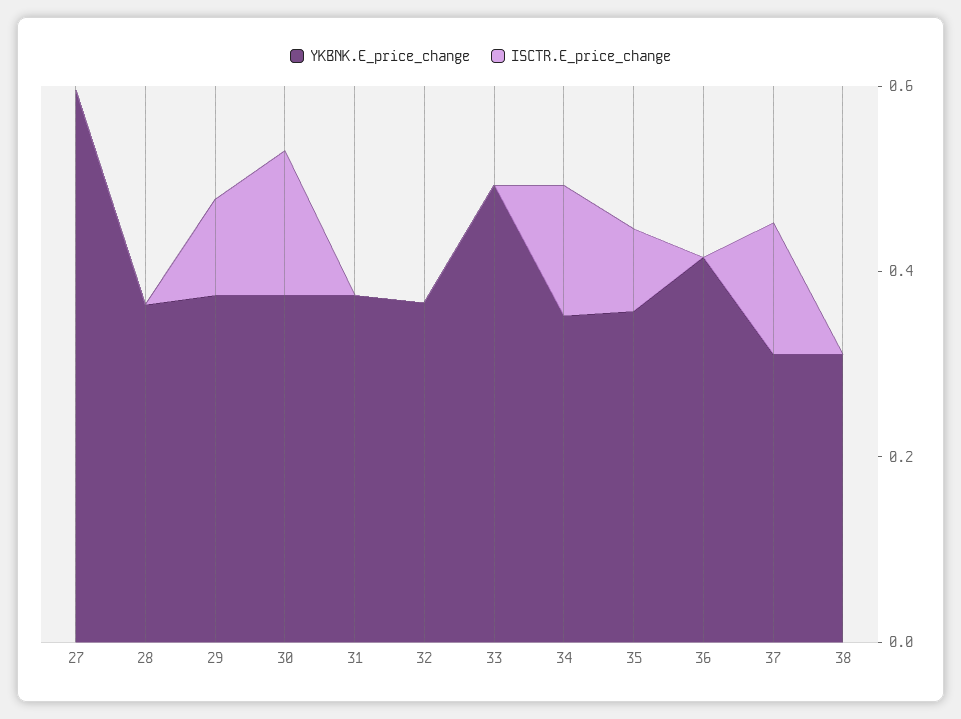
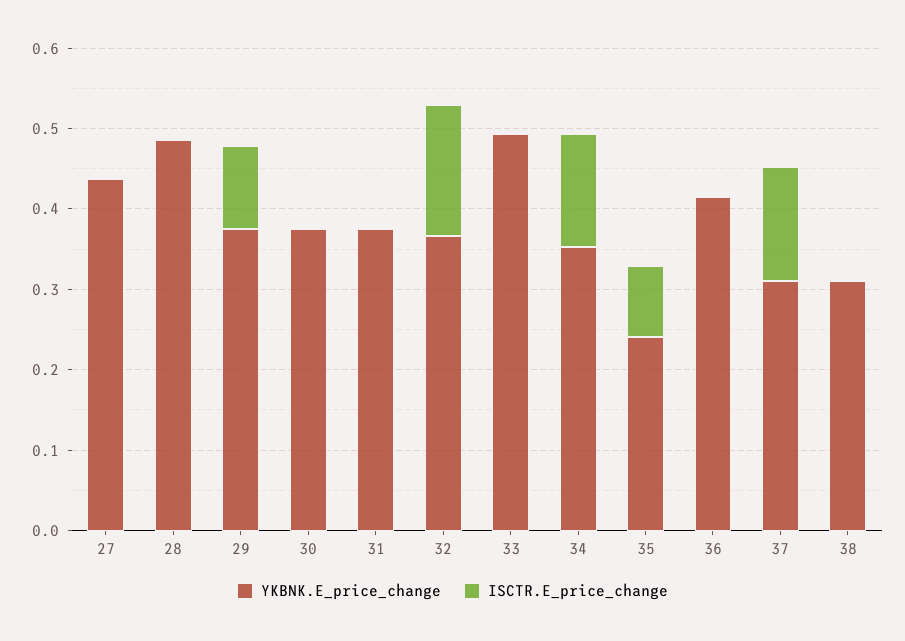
YKBNK.E_price_change, 27: 0.6 -> 0.44
YKBNK.E_price_change, 28: 0.35 -> 0.48
ISCTR.E_price_change, 30: 0.15 -> 0
ISCTR.E_price_change, 32: 0 -> 0.16
YKBNK.E_price_change, 35: 0.35 -> 0.24

